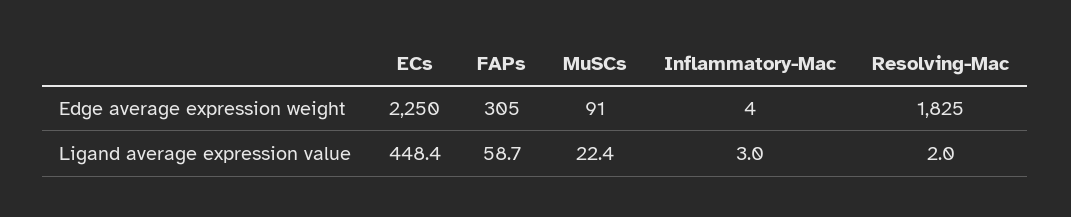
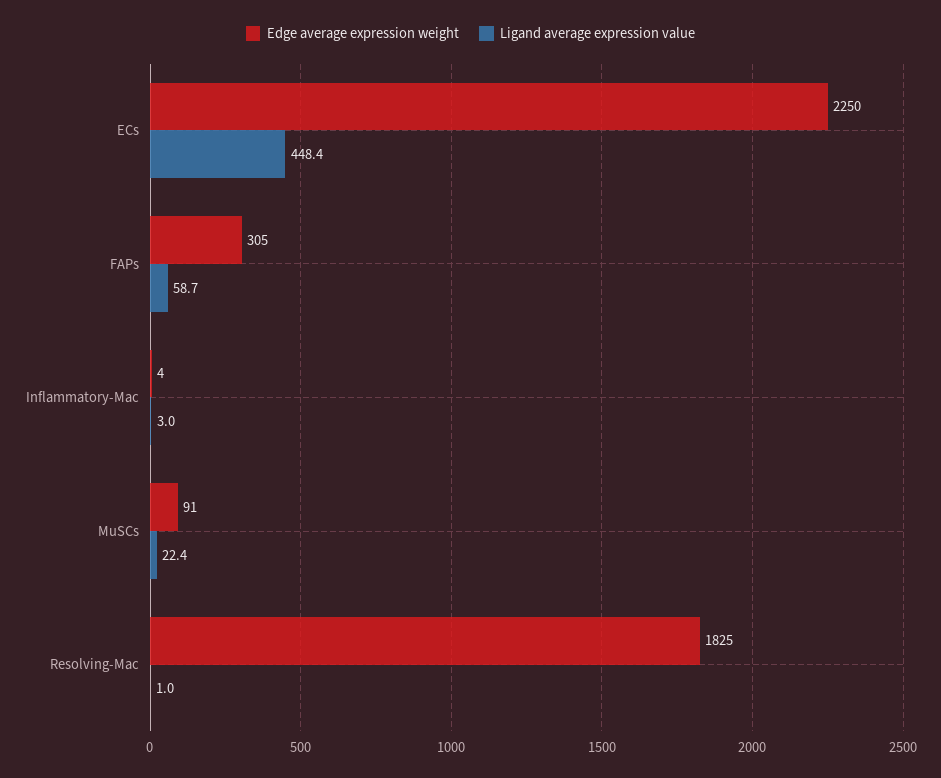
Ligand average expression value, Resolving-Mac: 2 -> 1

